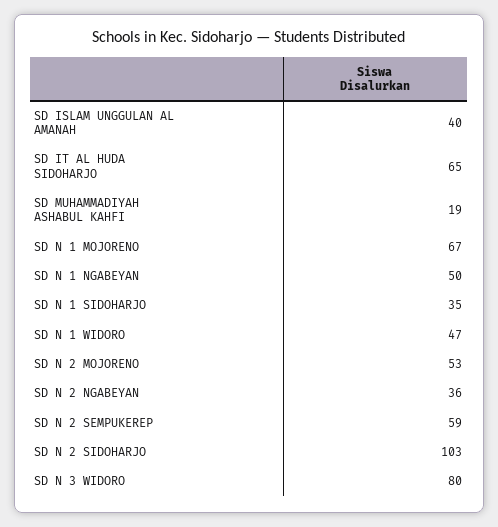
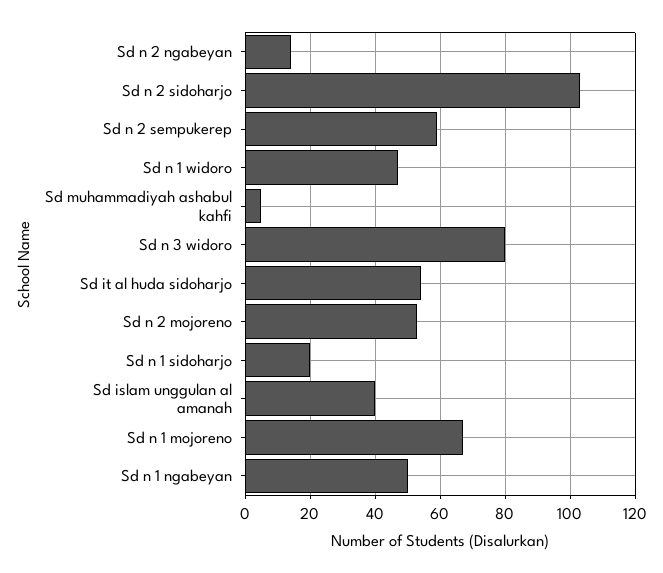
SD IT AL HUDA SIDOHARJO: 65 -> 55
SD MUHAMMADIYAH ASHABUL KAHFI: 19 -> 5
SD N 1 SIDOHARJO: 35 -> 20
SD N 2 NGABEYAN: 36 -> 15

